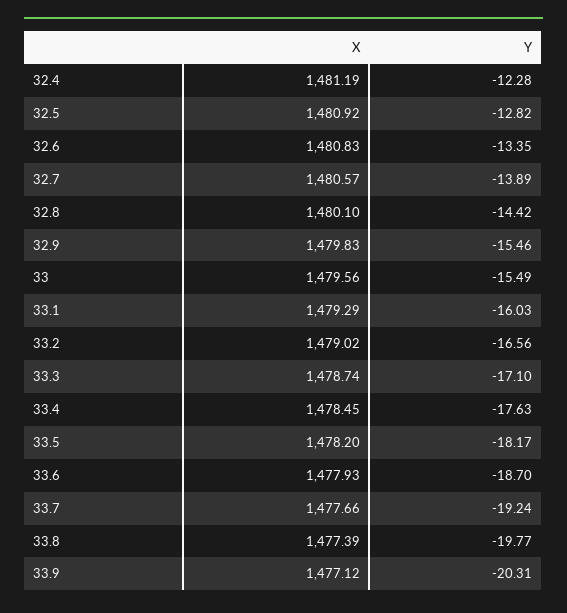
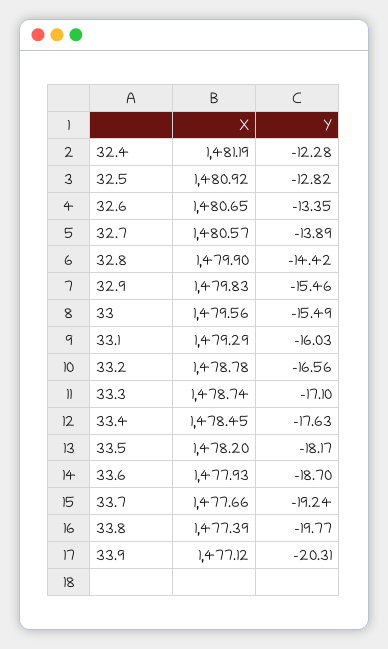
X, 32.6: 1480.83 -> 1480.65
X, 32.8: 1480.1 -> 1479.9
X, 33.2: 1479.02 -> 1478.78

